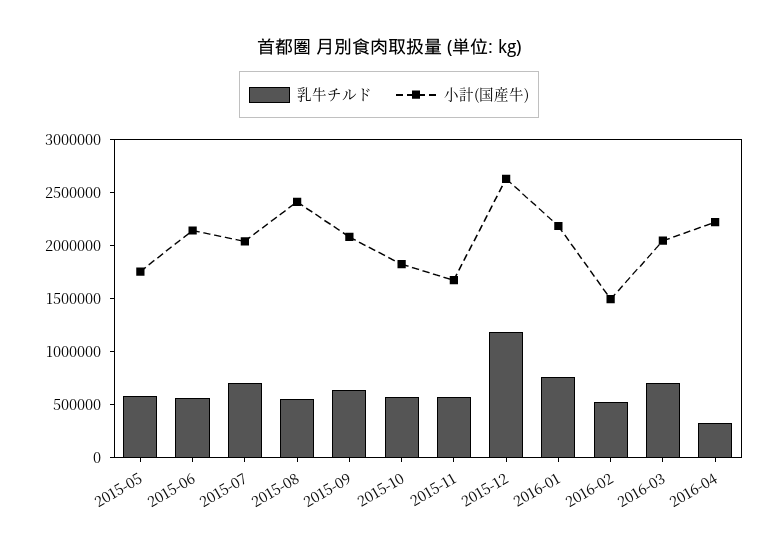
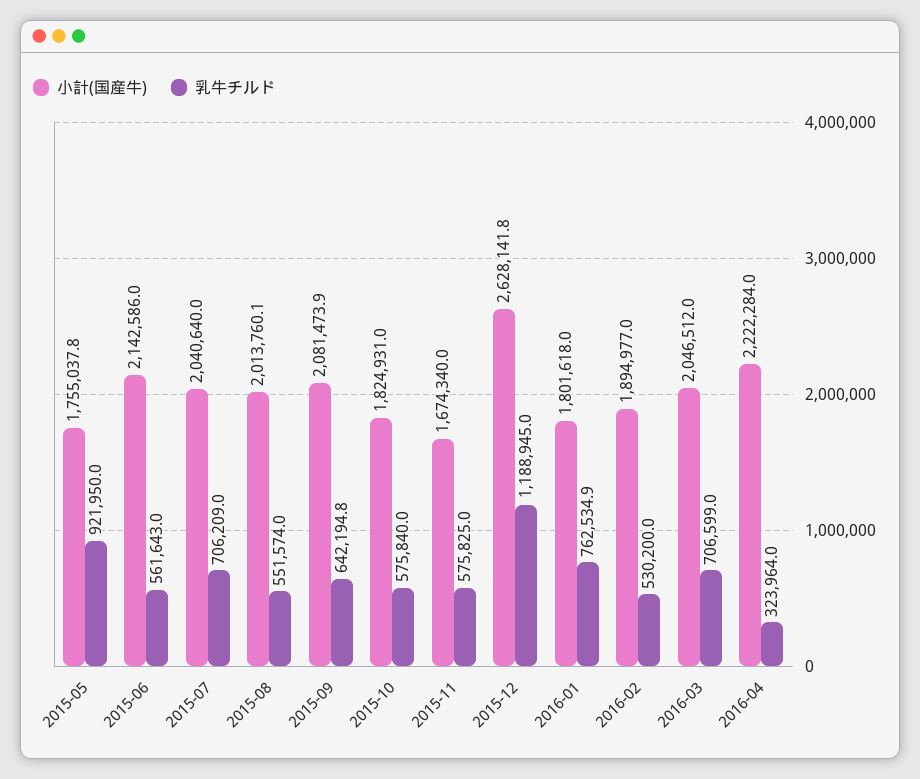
乳牛チルド, 2015-05: 600000 -> 921950
小計(国産牛), 2015-08: 2400000 -> 2013760.1
小計(国産牛), 2016-01: 2200000 -> 1801618
小計(国産牛), 2016-02: 1500000 -> 1894977

